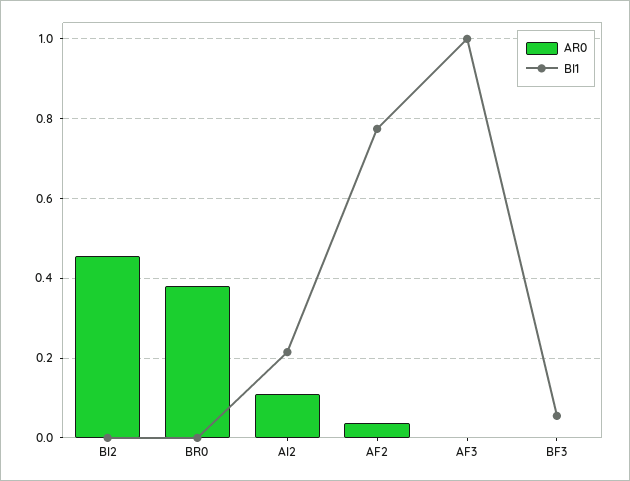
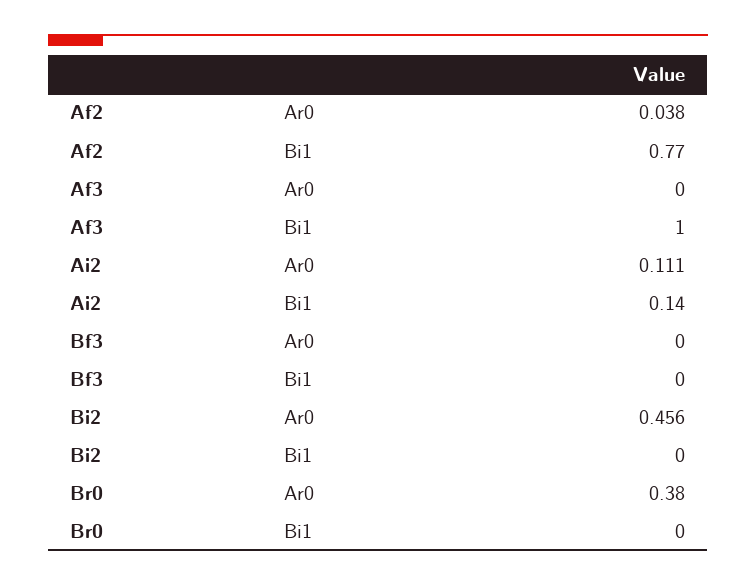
BI1, AI2: 0.22 -> 0.14
BI1, BF3: 0.06 -> 0

